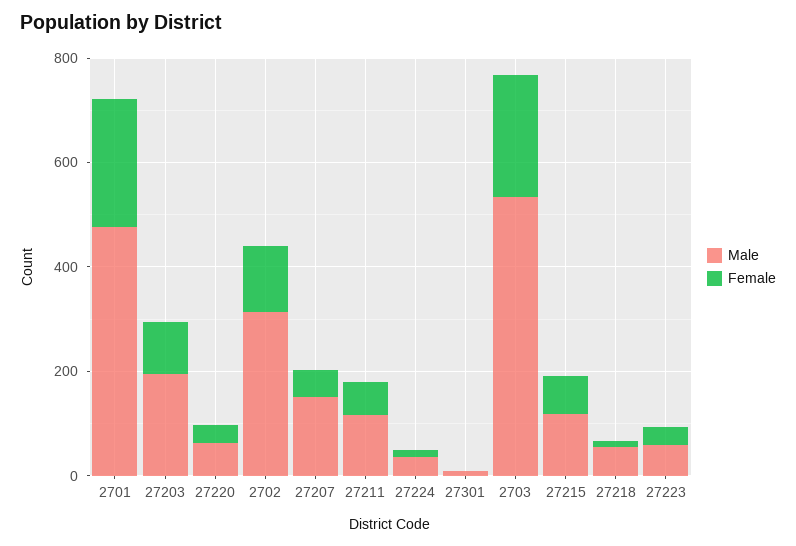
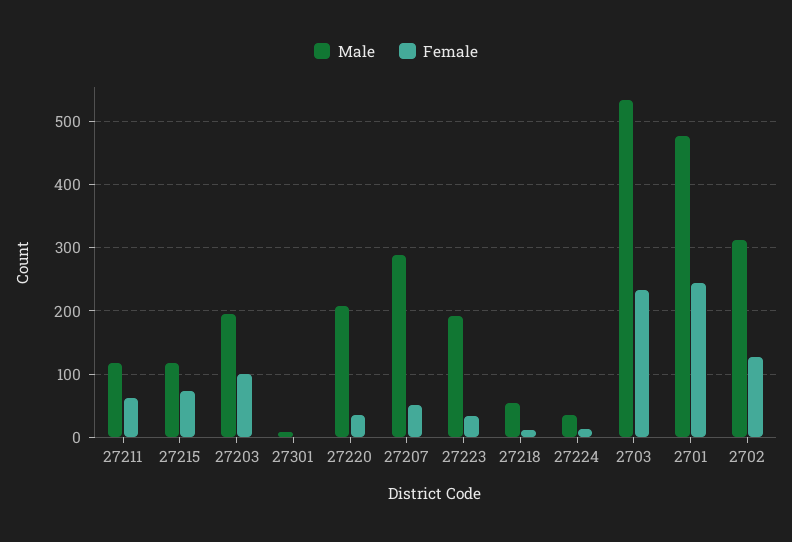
Male, 27220: 50 -> 210
Male, 27207: 150 -> 290
Male, 27223: 50 -> 190

